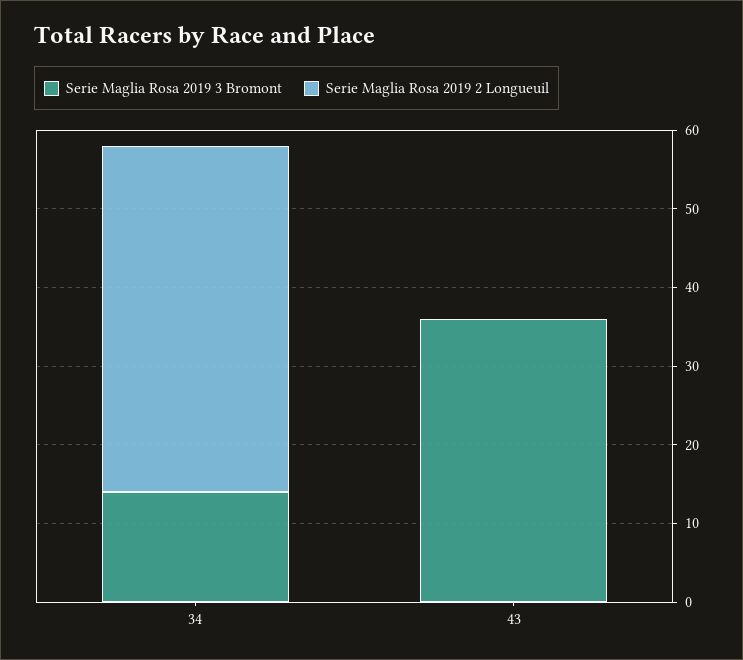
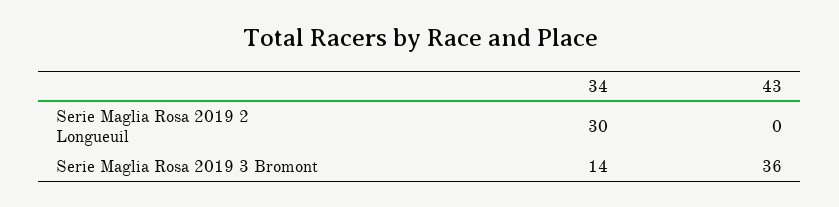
Serie Maglia Rosa 2019 2 Longueuil, 34: 45 -> 30

